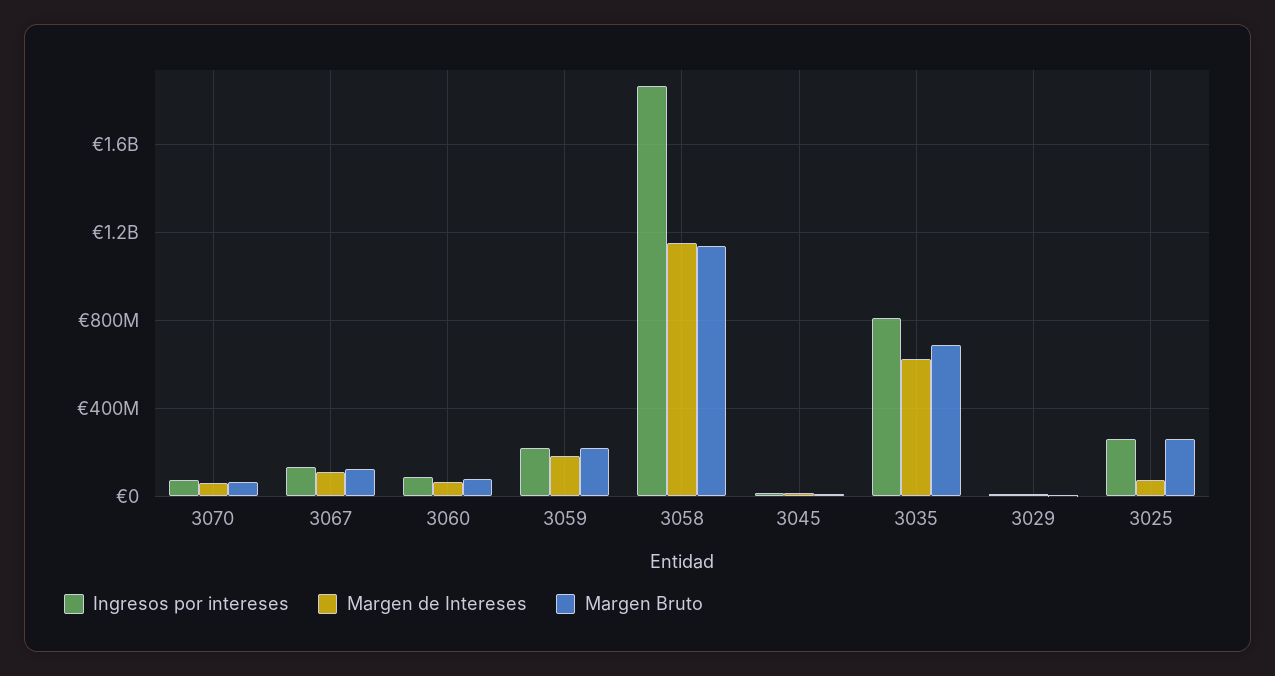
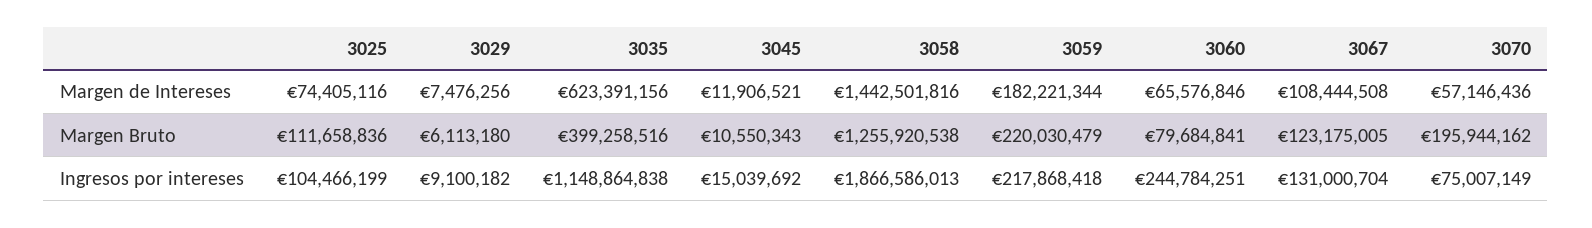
Margen Bruto, 3070: 50000000 -> 195944162
Ingresos por intereses, 3060: 100000000 -> 244784251
Margen de Intereses, 3058: 1150000000 -> 1442501816
Margen Bruto, 3058: 1150000000 -> 1255920538
Ingresos por intereses, 3035: 800000000 -> 1148864838
Margen Bruto, 3035: 700000000 -> 399258516
Ingresos por intereses, 3025: 250000000 -> 104466199
Margen Bruto, 3025: 250000000 -> 111658836

